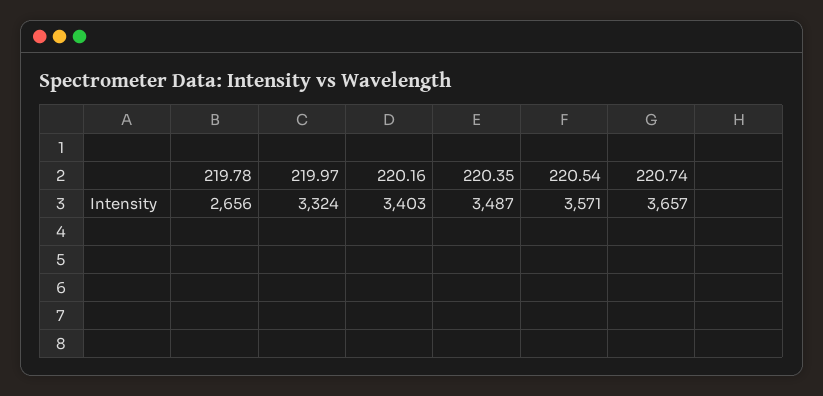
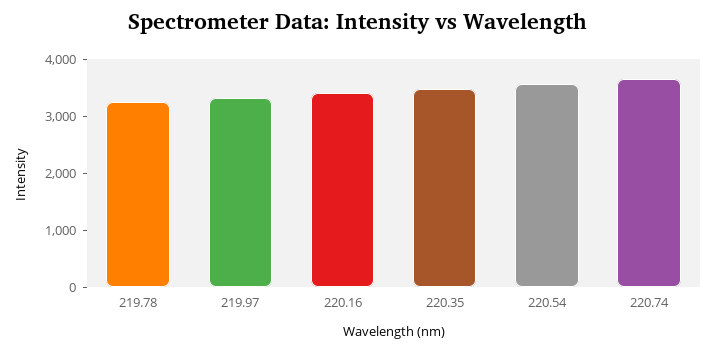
219.78: 2656 -> 3200

